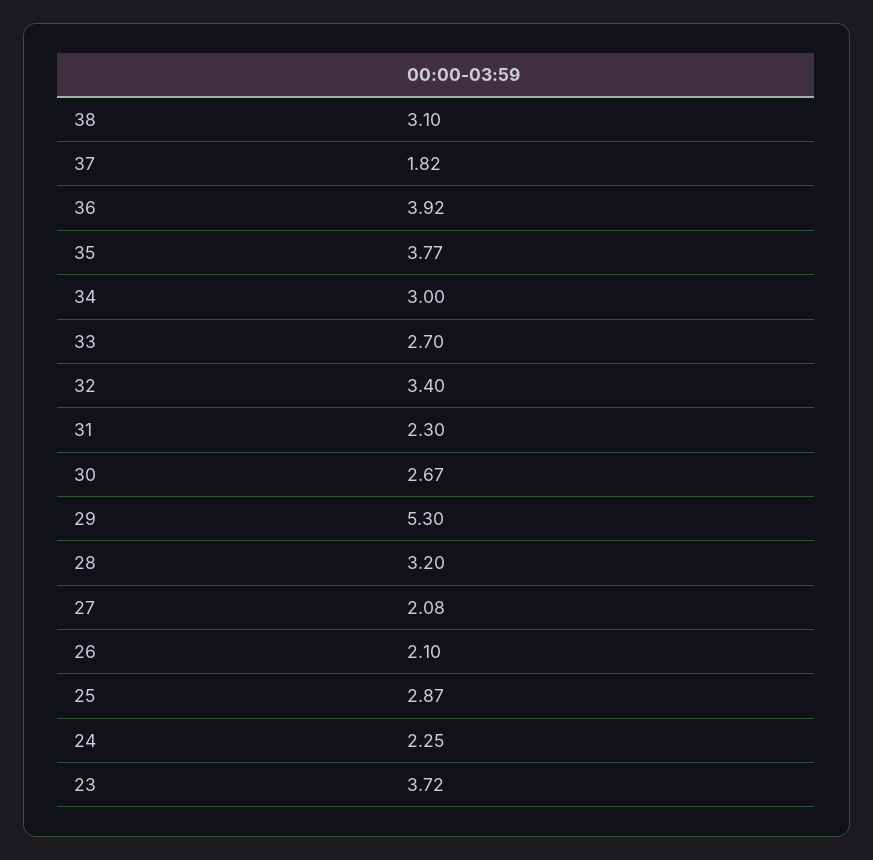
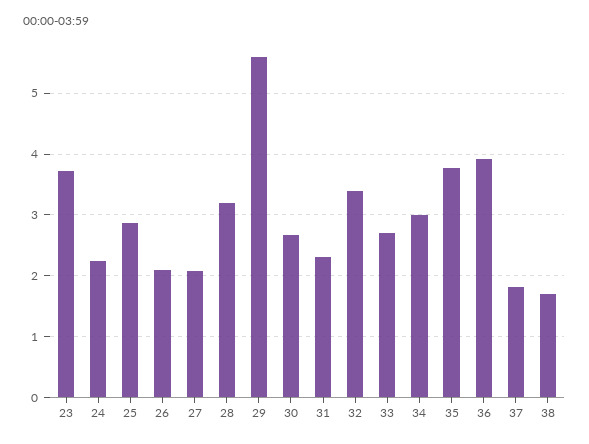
38: 3.1 -> 1.7
29: 5.3 -> 5.6

